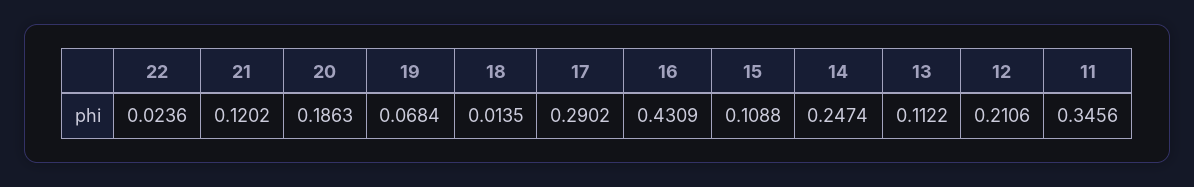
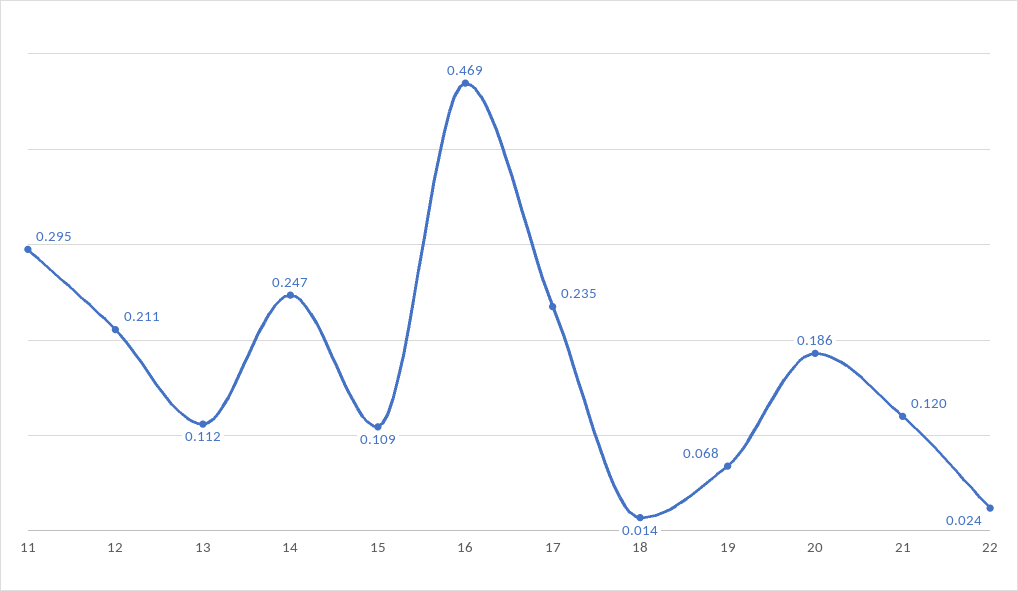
17: 0.2902 -> 0.235
16: 0.4309 -> 0.469
11: 0.3456 -> 0.295

